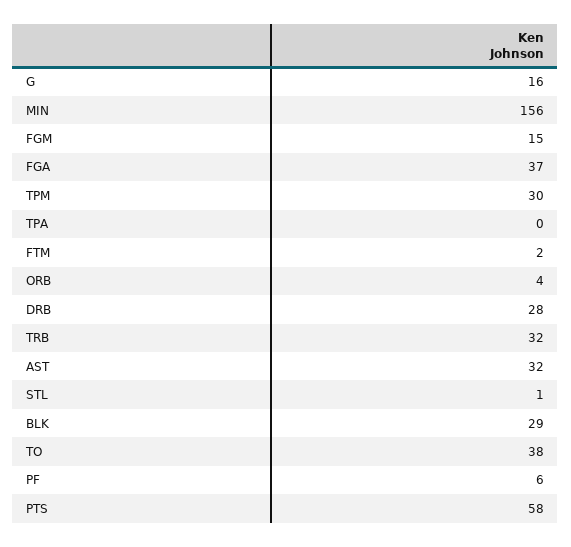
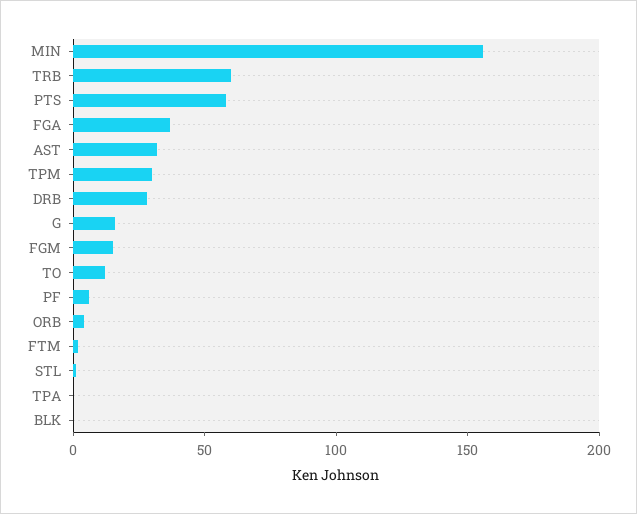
TRB: 32 -> 60
BLK: 29 -> 0
TO: 38 -> 10

